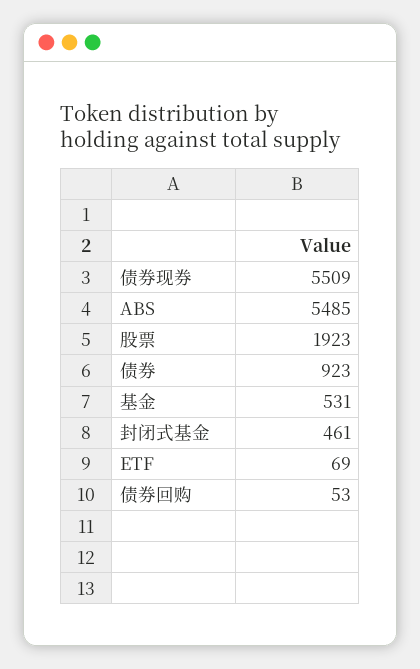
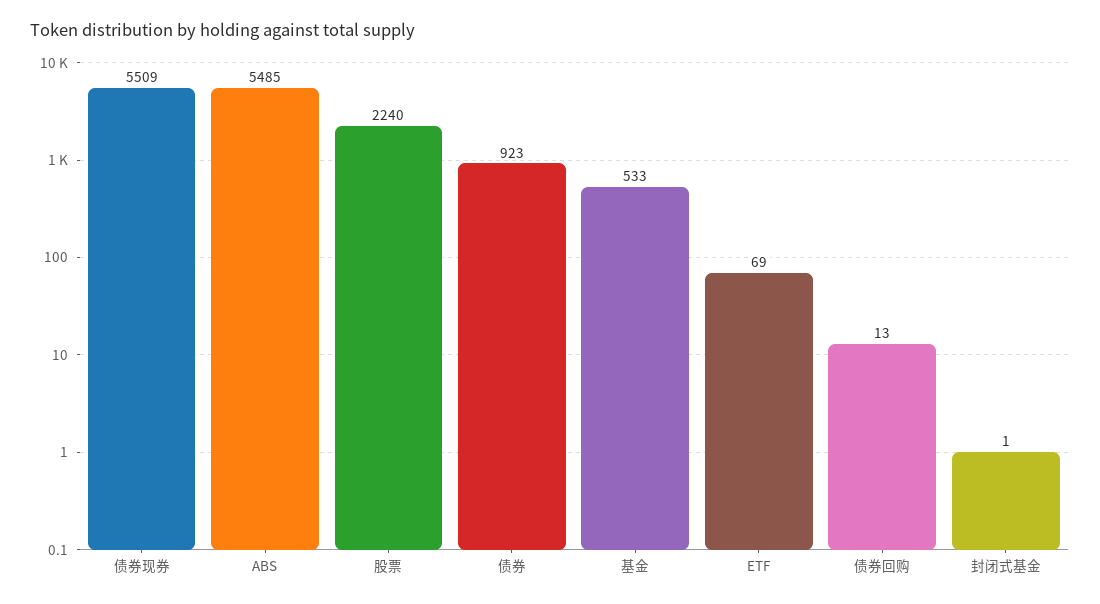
股票: 1923 -> 2240
基金: 531 -> 533
封闭式基金: 461 -> 1
债券回购: 53 -> 13

